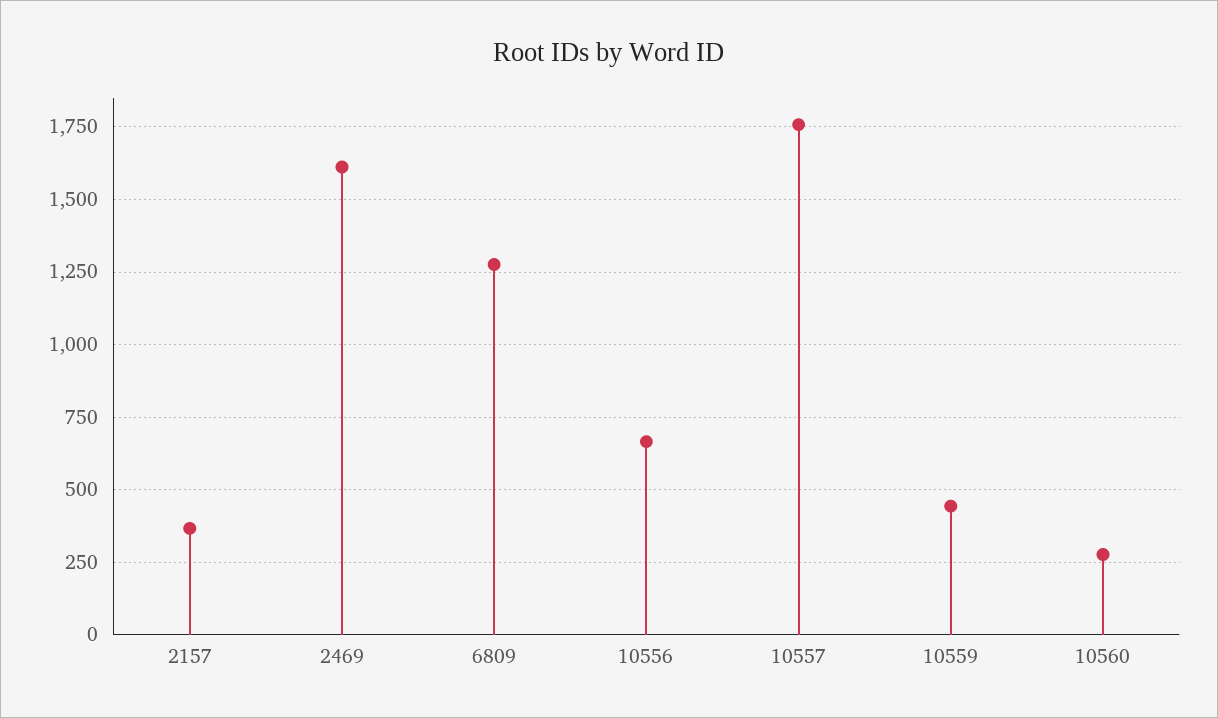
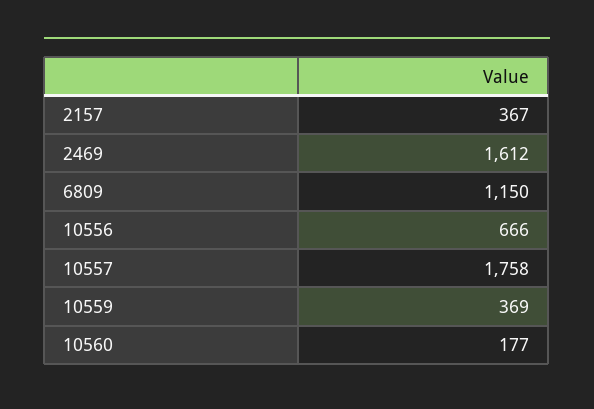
6809: 1275 -> 1150
10559: 450 -> 369
10560: 275 -> 177

